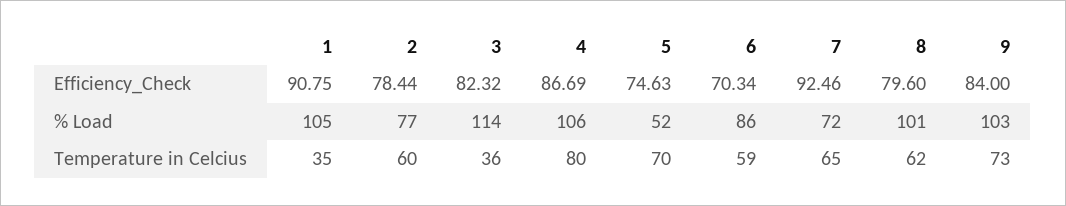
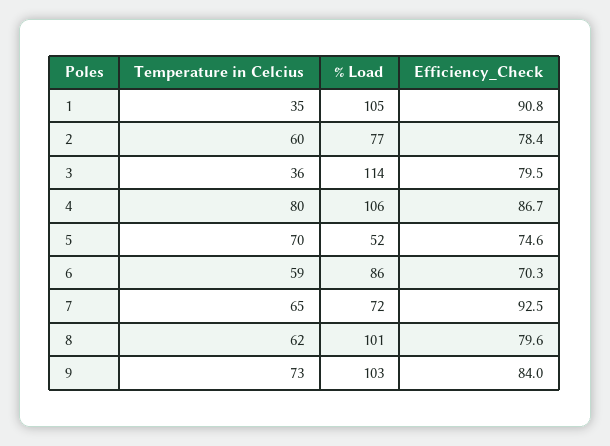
3, Efficiency_Check: 82.32 -> 79.5

